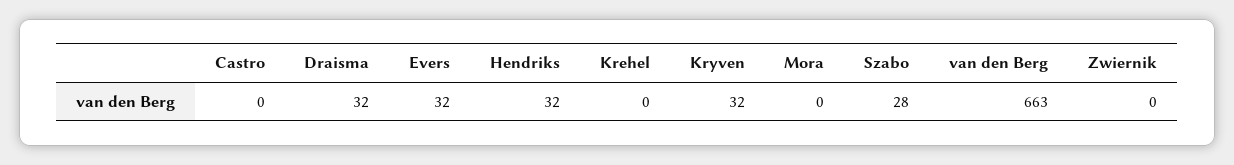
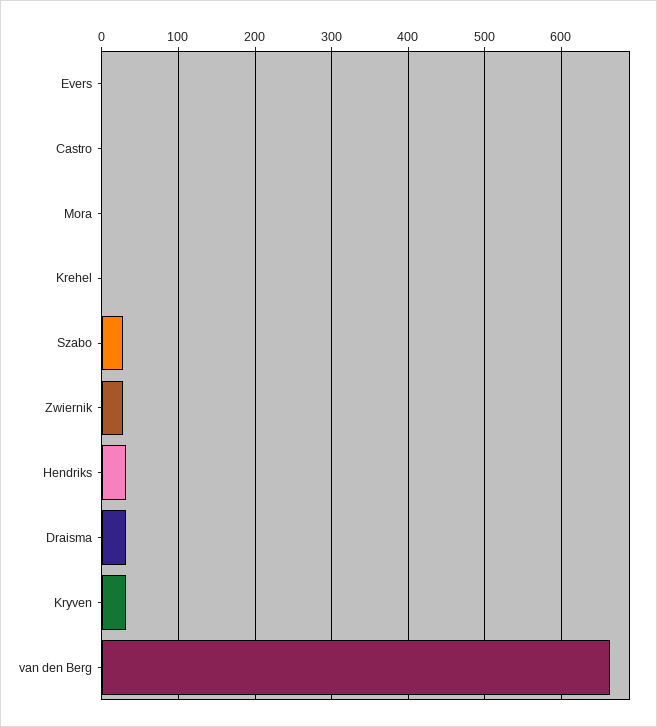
Evers: 32 -> 0
Zwiernik: 0 -> 30

